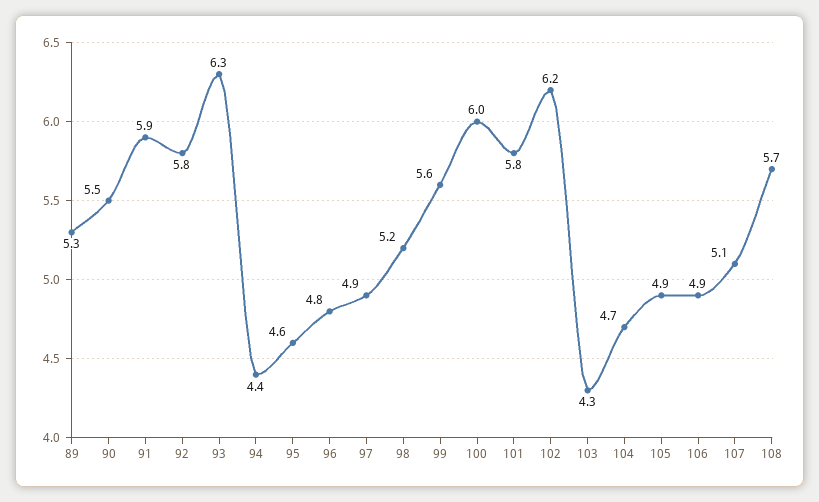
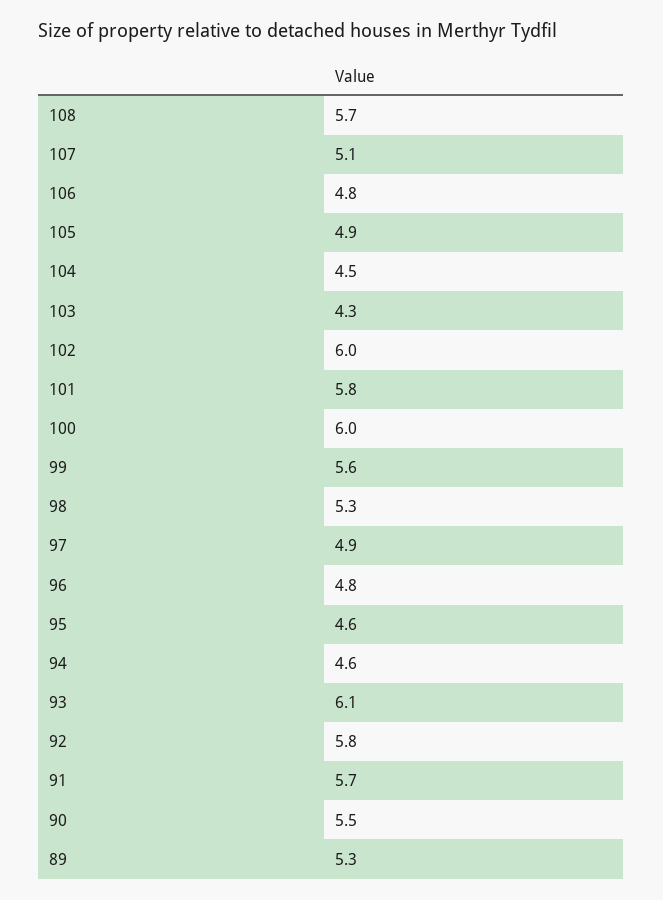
91: 5.9 -> 5.7
93: 6.3 -> 6.1
94: 4.4 -> 4.6
98: 5.2 -> 5.3
102: 6.2 -> 6
104: 4.7 -> 4.5
106: 4.9 -> 4.8

